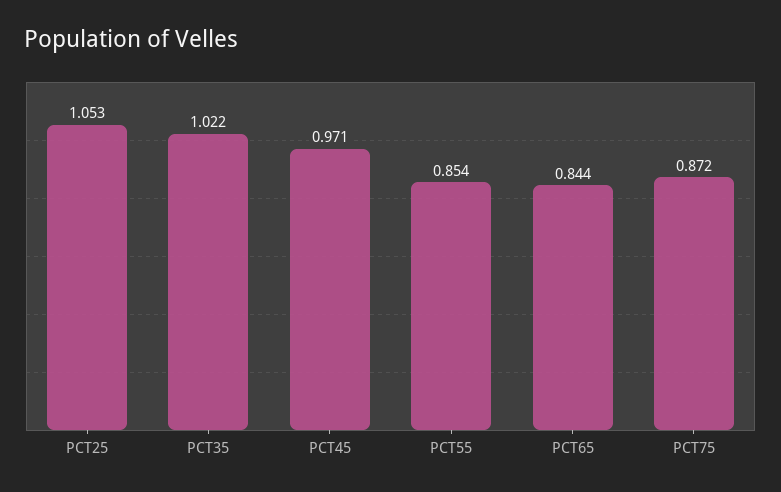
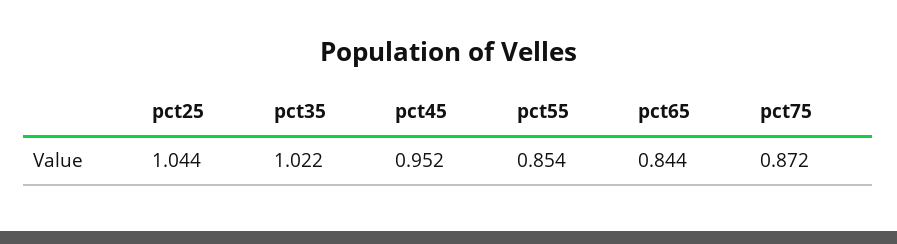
PCT25: 1.053 -> 1.044
PCT45: 0.971 -> 0.952

